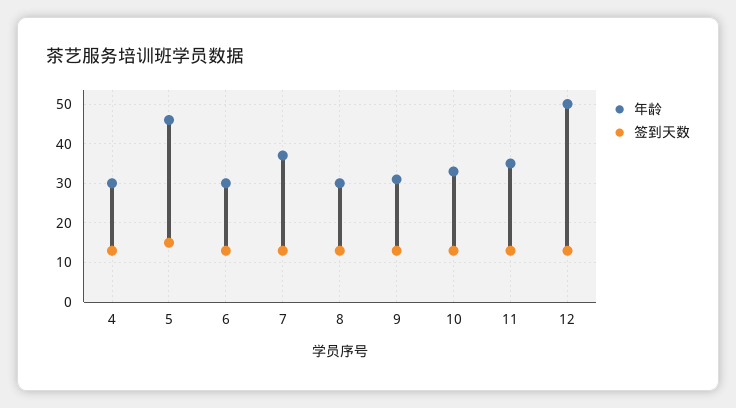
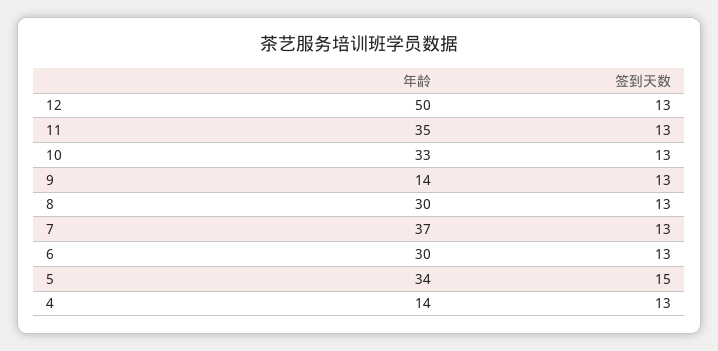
年龄, 4: 30 -> 14
年龄, 5: 45 -> 34
年龄, 9: 30 -> 14

